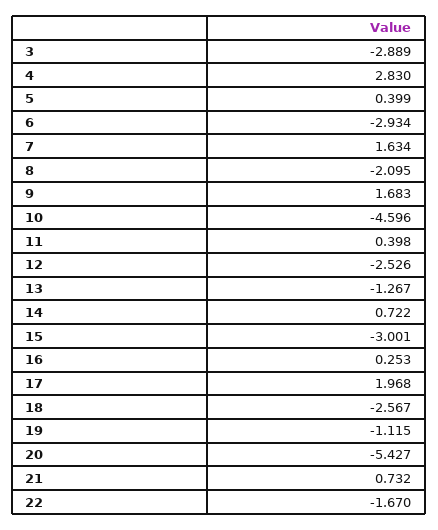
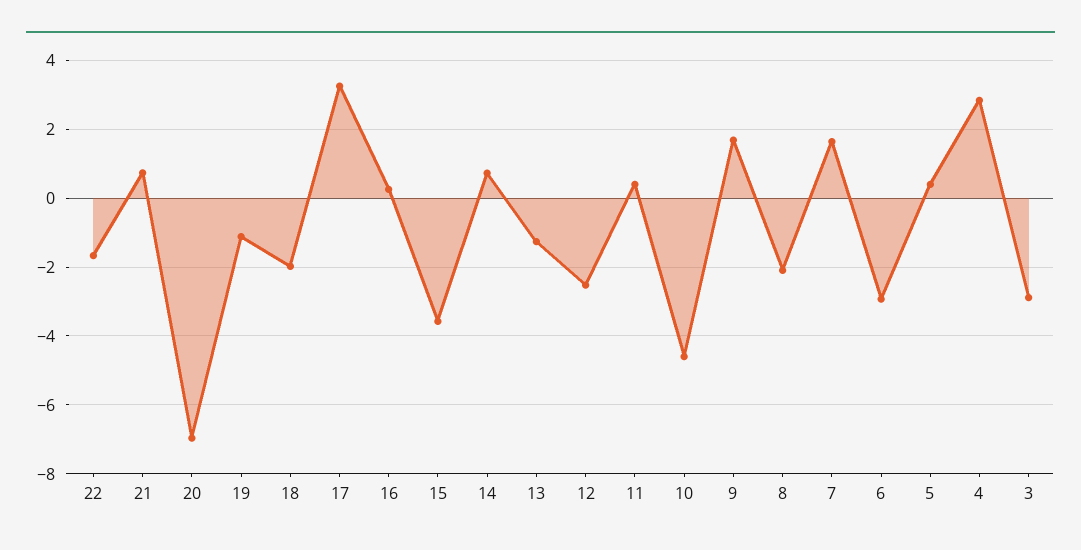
15: -3.001 -> -3.6
17: 1.968 -> 3.2
18: -2.567 -> -2
20: -5.427 -> -7

